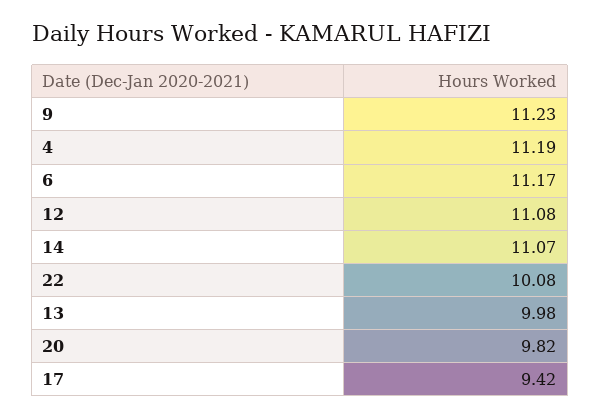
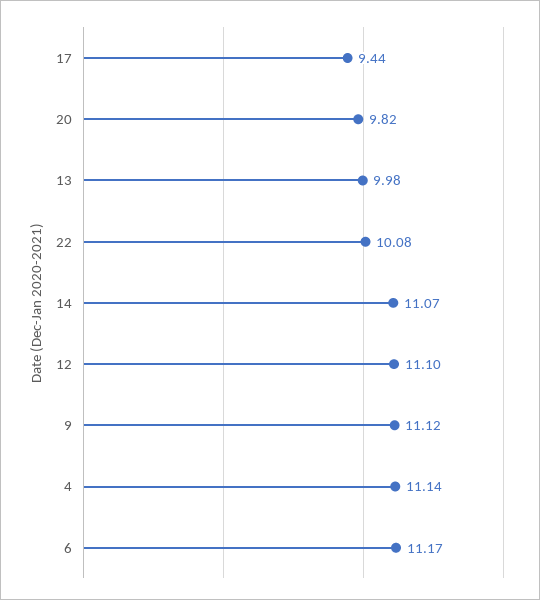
9: 11.23 -> 11.12
4: 11.19 -> 11.14
12: 11.08 -> 11.1
17: 9.42 -> 9.44

